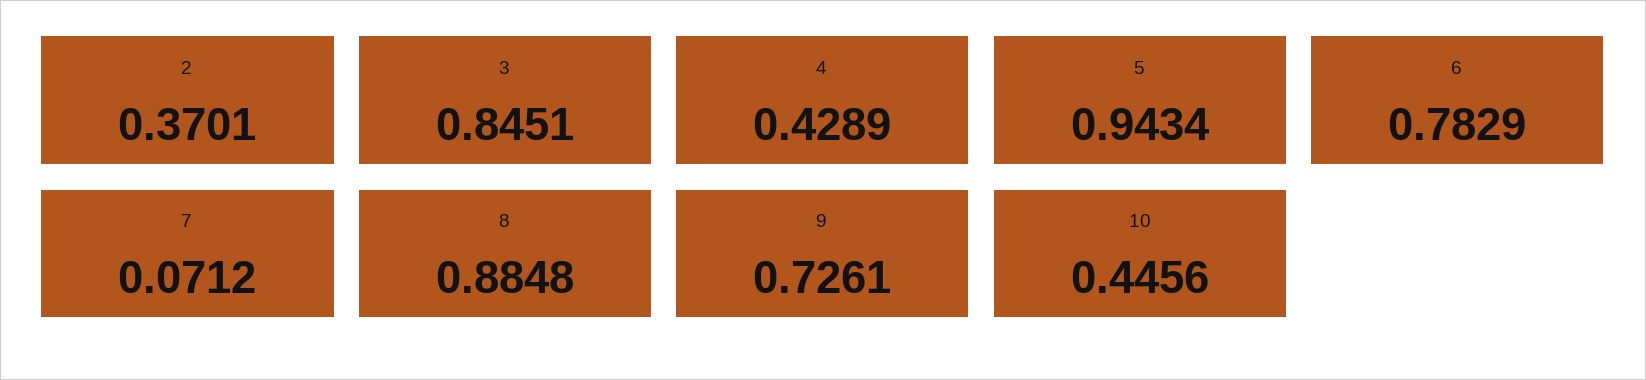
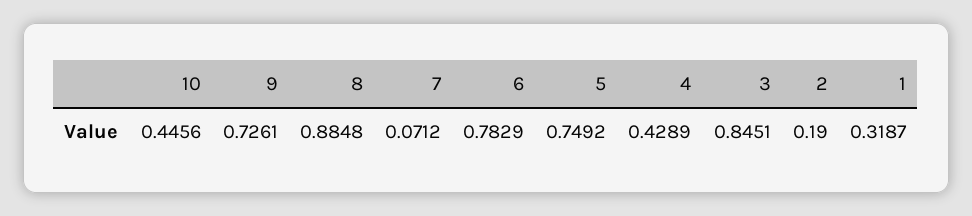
2: 0.3701 -> 0.19
5: 0.9434 -> 0.7492
1: none -> 0.3187

